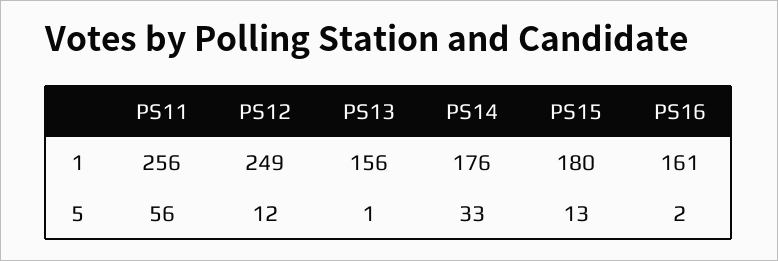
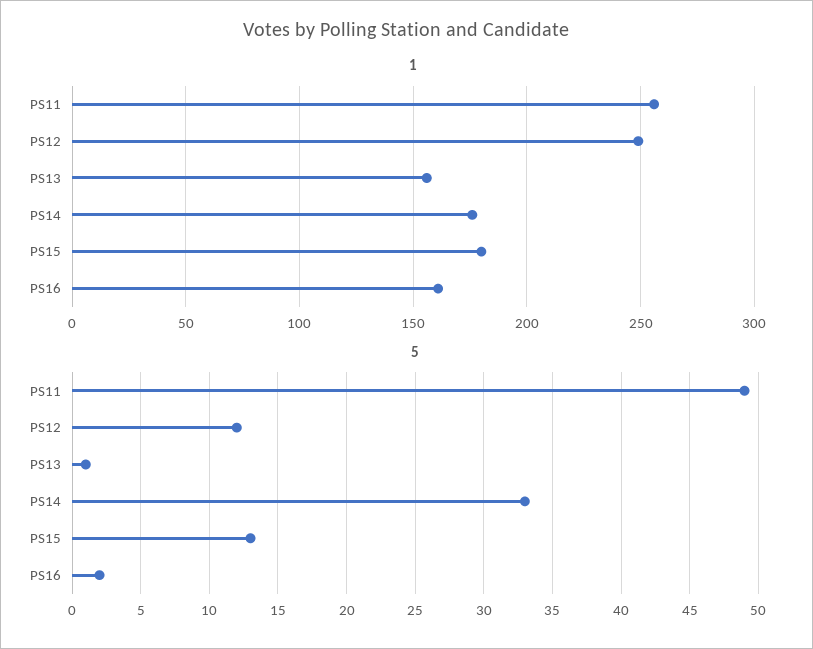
5, PS11: 56 -> 49

